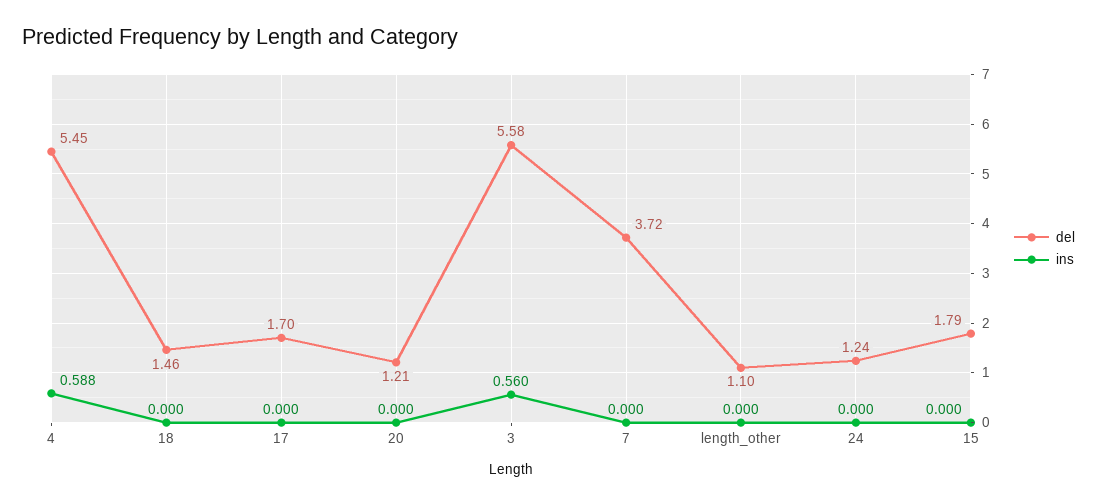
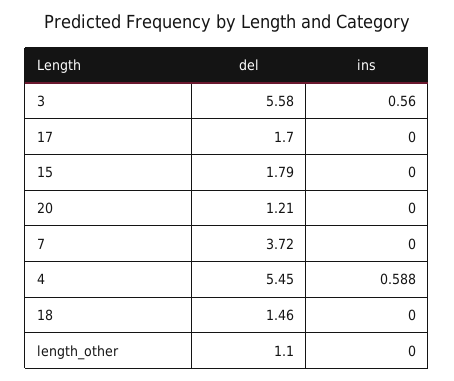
del, 24: 1.24 -> none
ins, 24: 0 -> none

